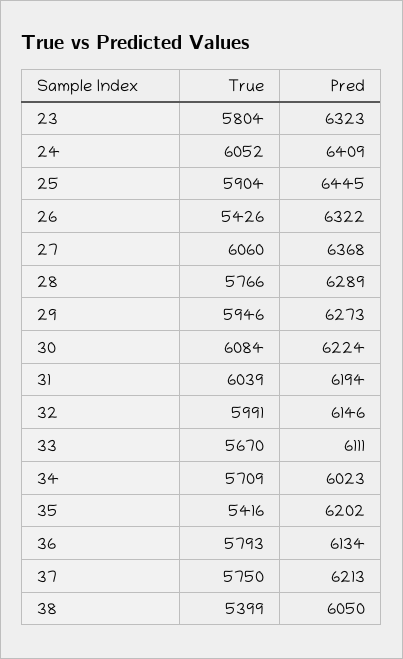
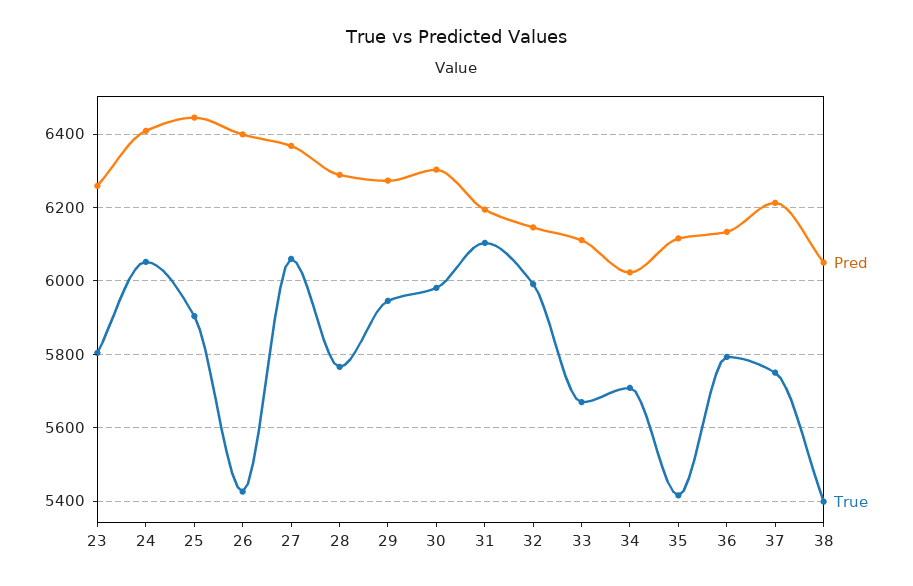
Pred, 23: 6323 -> 6260
Pred, 26: 6322 -> 6400
True, 30: 6084 -> 5980
Pred, 30: 6224 -> 6300
True, 31: 6039 -> 6100
Pred, 35: 6202 -> 6120

